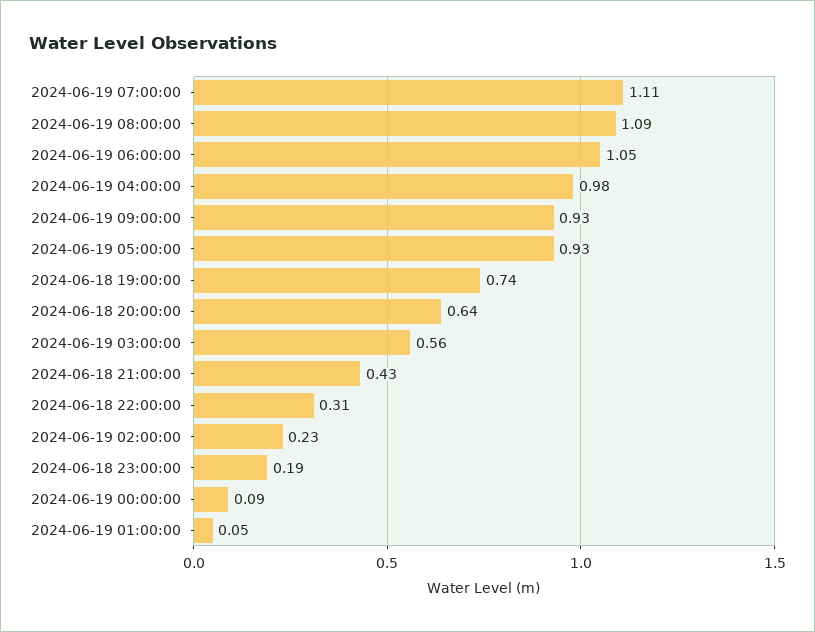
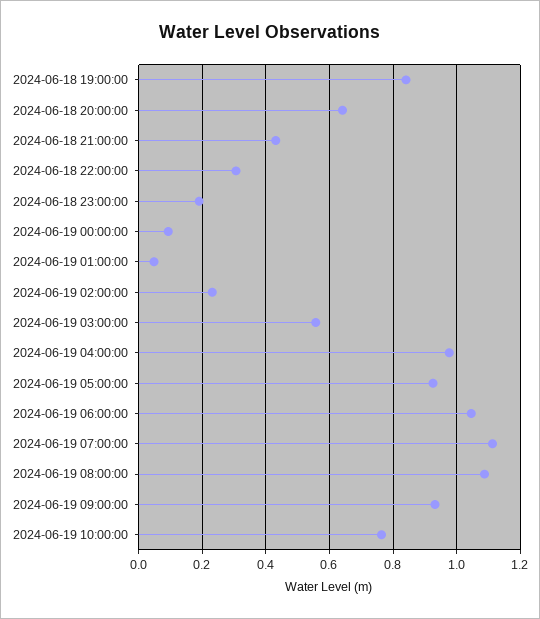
2024-06-18 19:00:00: 0.74 -> 0.84
2024-06-19 10:00:00: none -> 0.76

